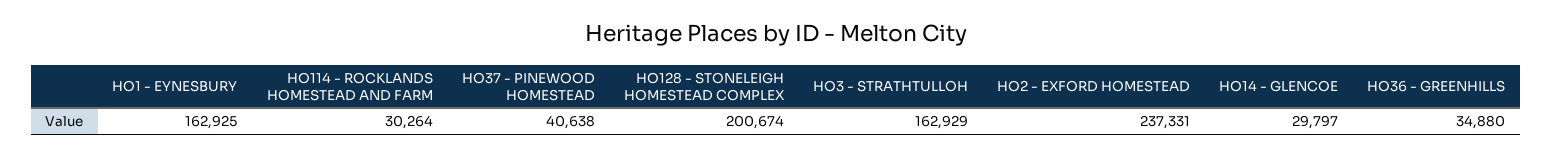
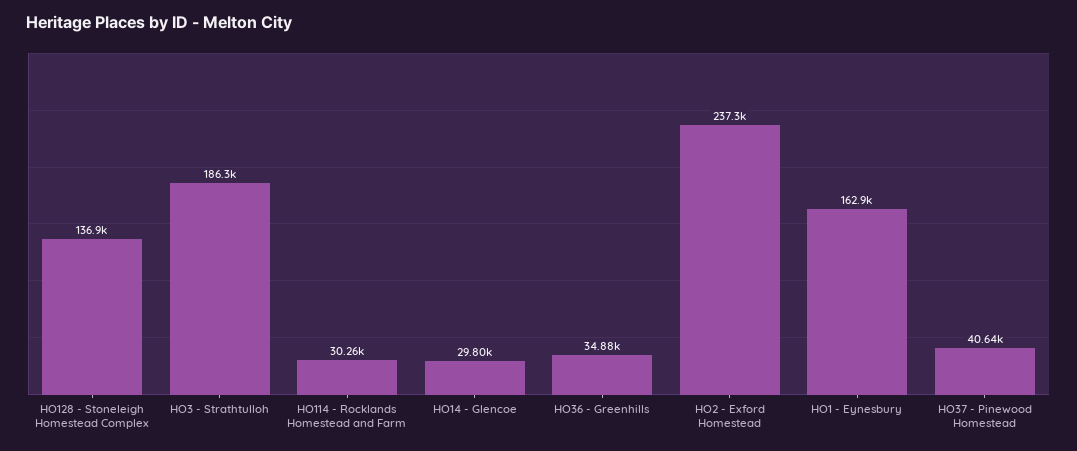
HO128 - STONELEIGH HOMESTEAD COMPLEX: 200674 -> 136900
HO3 - STRATHTULLOH: 162929 -> 186300

